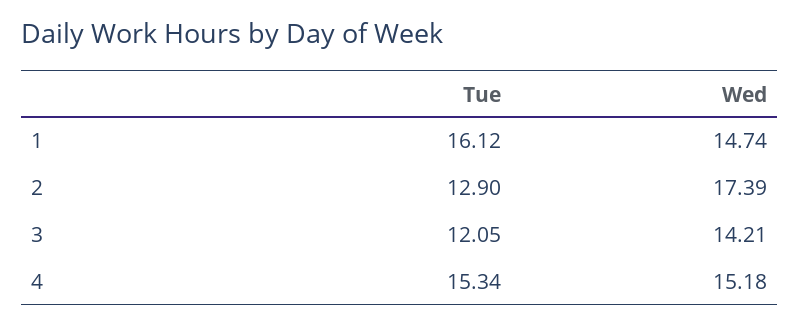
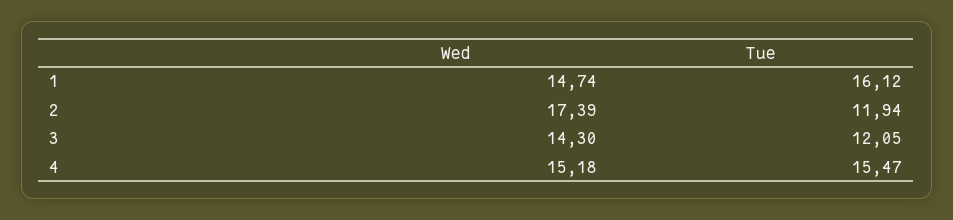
Tue, 2: 12.9 -> 11.94
Wed, 3: 14.21 -> 14.3
Tue, 4: 15.34 -> 15.47

